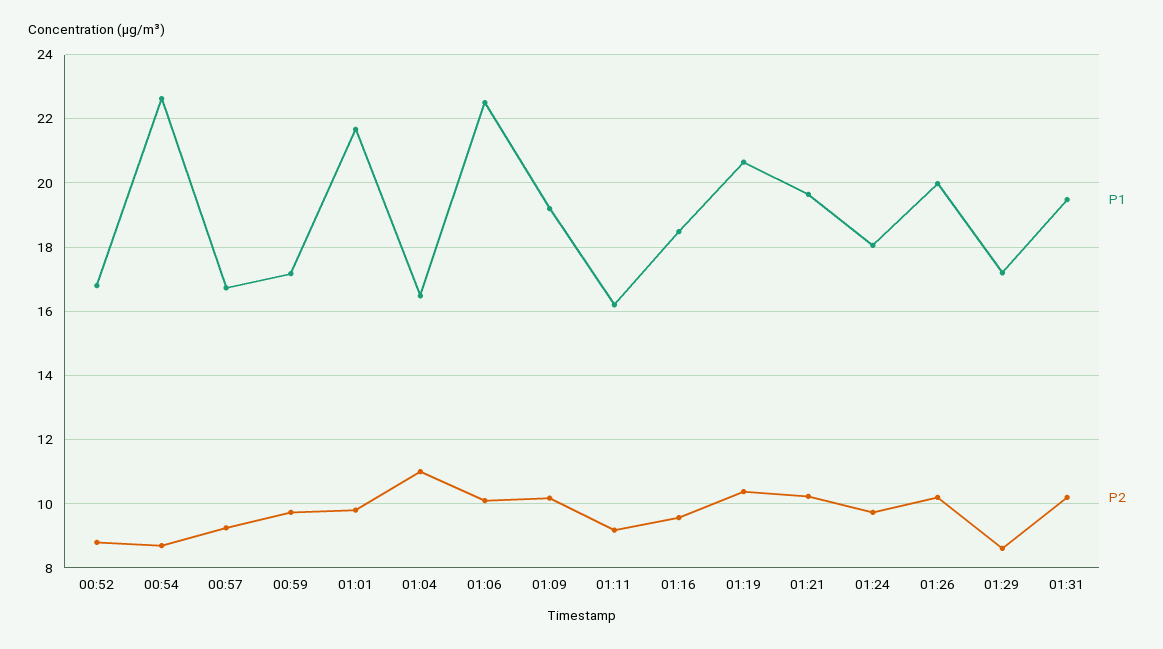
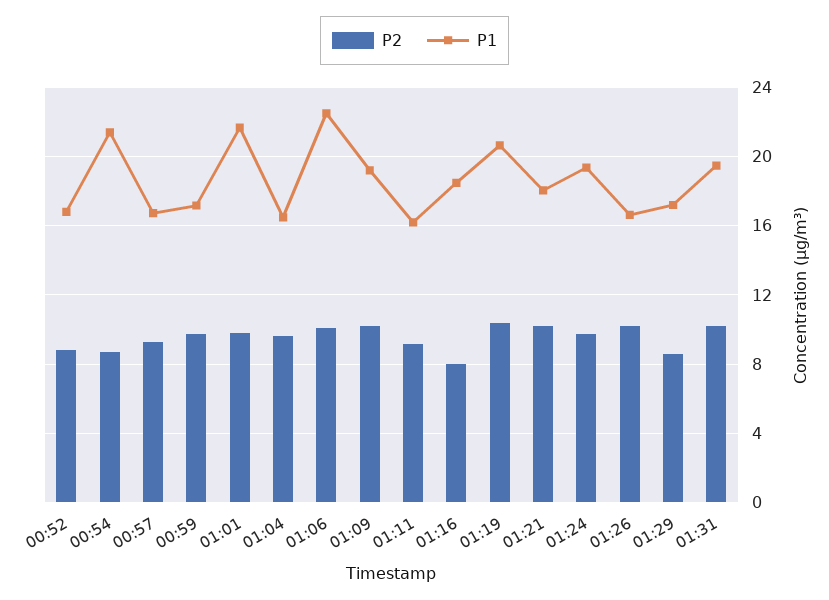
P1, 00:54: 22.6 -> 21.5
P2, 01:04: 11 -> 9.5
P2, 01:16: 9.6 -> 8
P1, 01:21: 19.6 -> 18
P1, 01:24: 18 -> 19.5
P1, 01:26: 20 -> 16.5

